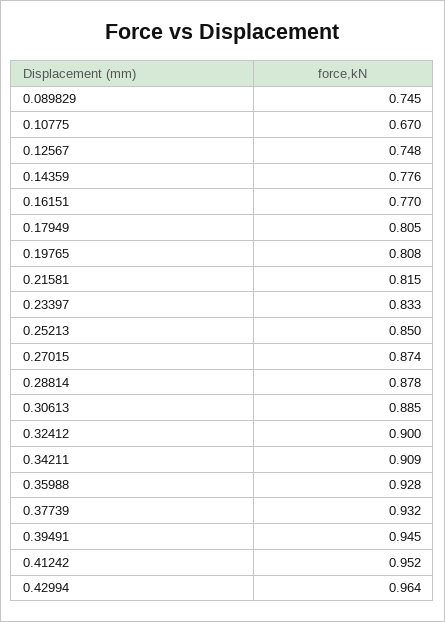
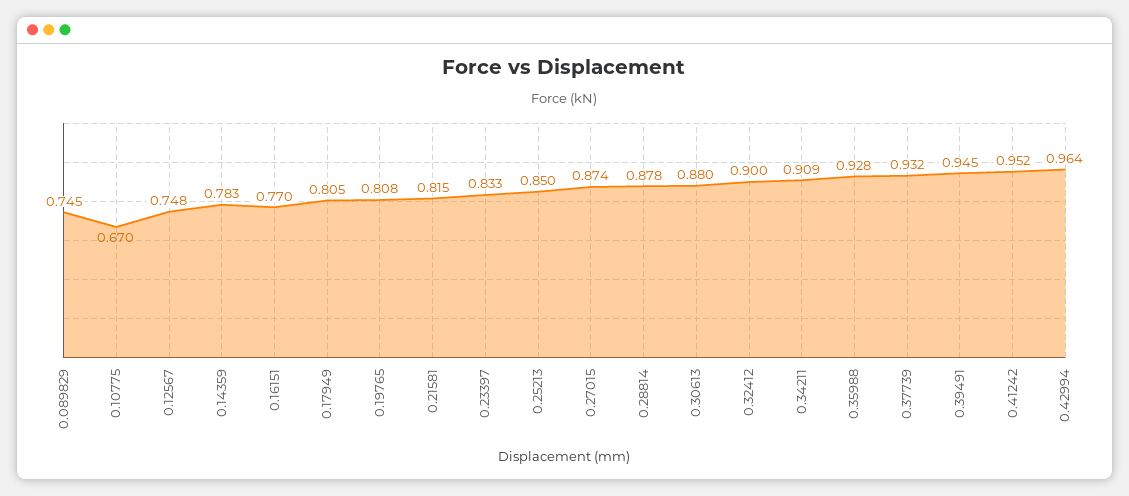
0.14359: 0.776 -> 0.783
0.30613: 0.885 -> 0.88

